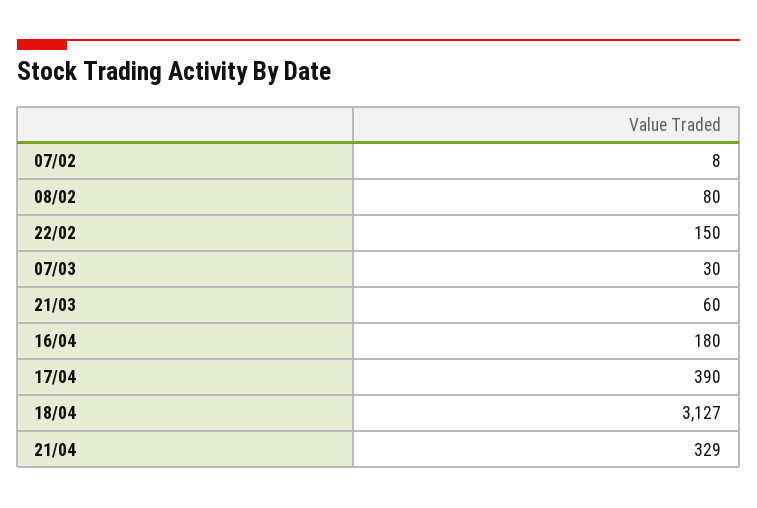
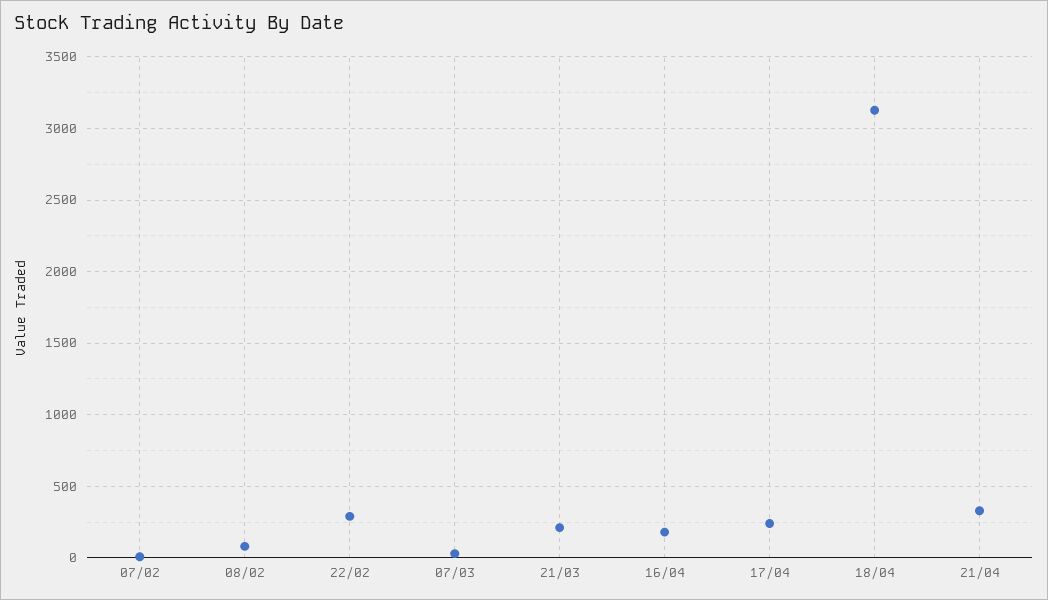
22/02: 150 -> 300
21/03: 60 -> 200
17/04: 390 -> 250

